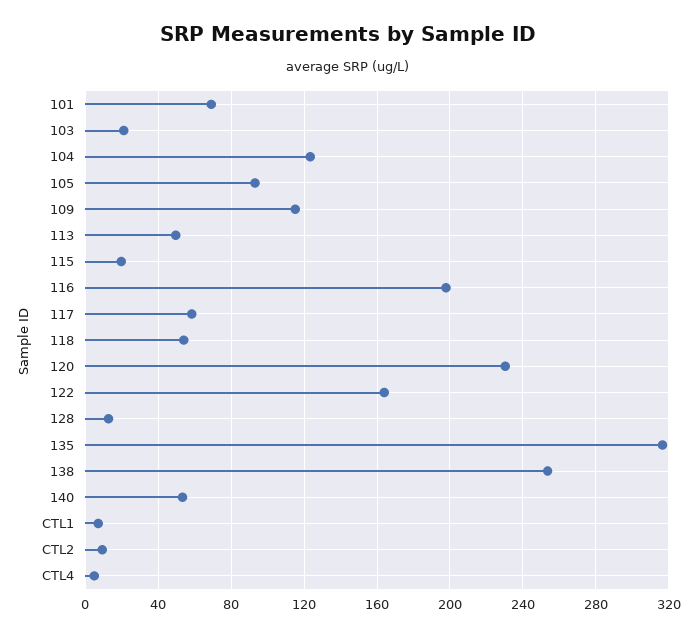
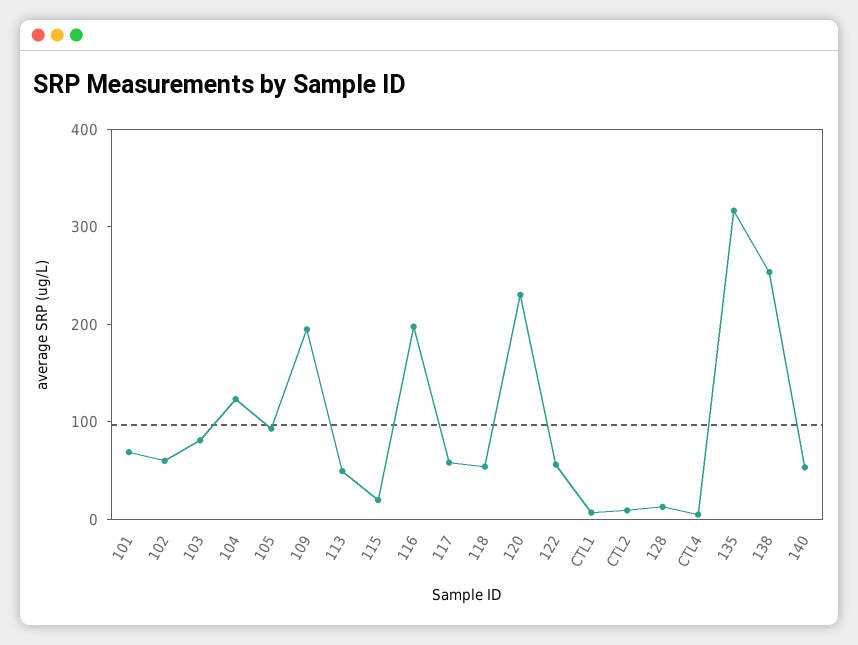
103: 20 -> 80
109: 115 -> 200
122: 165 -> 60
102: none -> 60

